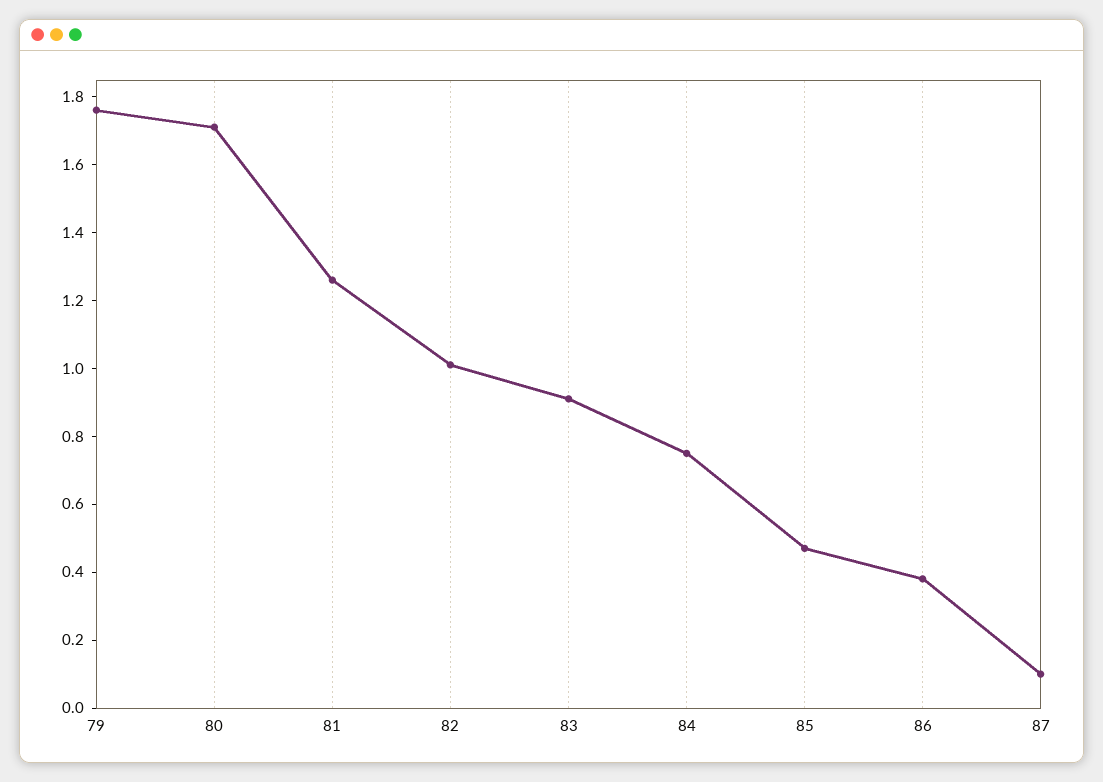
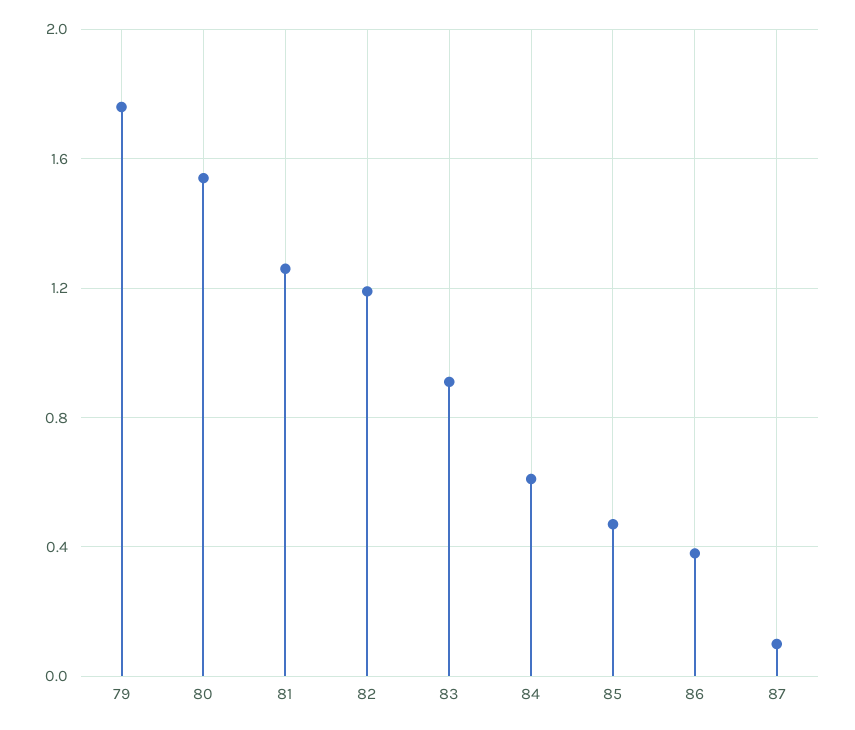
80: 1.7 -> 1.55
82: 1 -> 1.2
84: 0.75 -> 0.6

